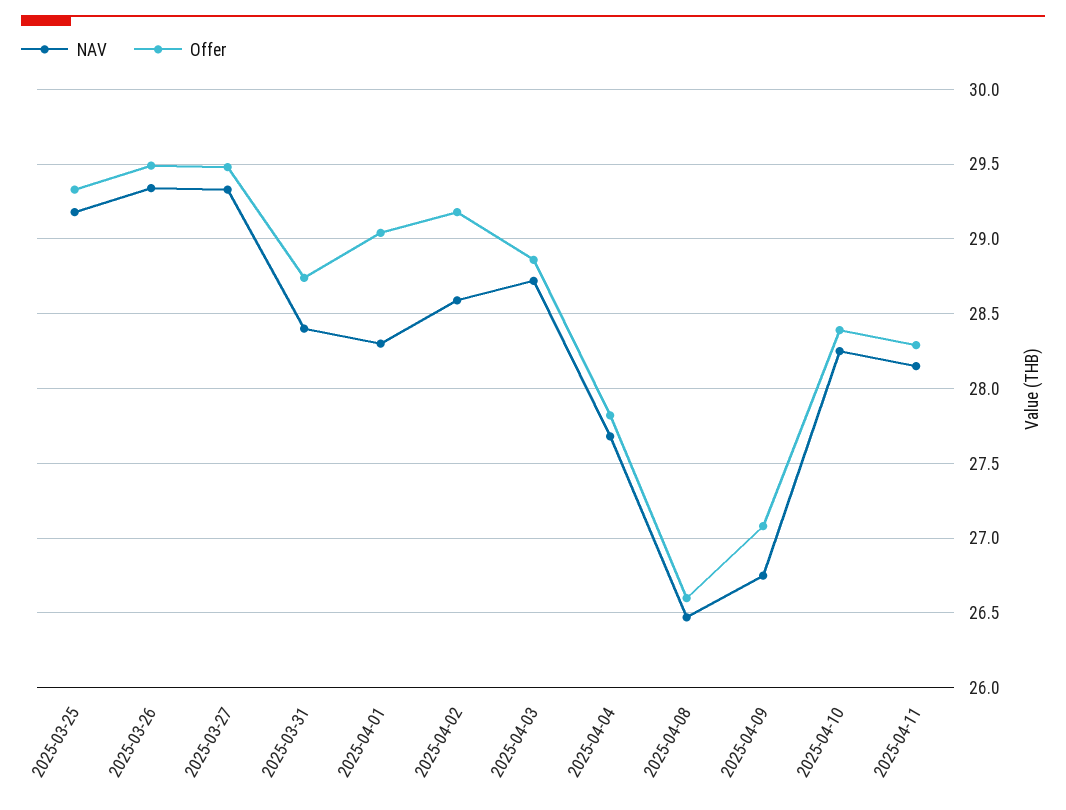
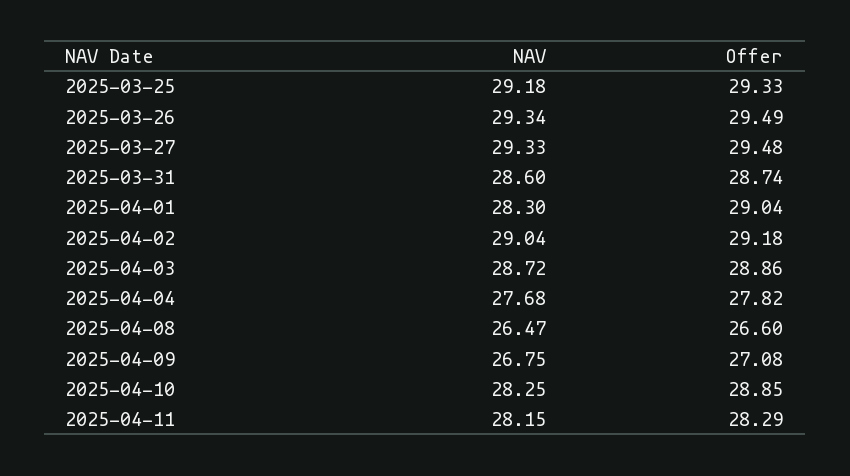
NAV, 2025-03-31: 28.4 -> 28.6
NAV, 2025-04-02: 28.6 -> 29.04
Offer, 2025-04-10: 28.4 -> 28.85

